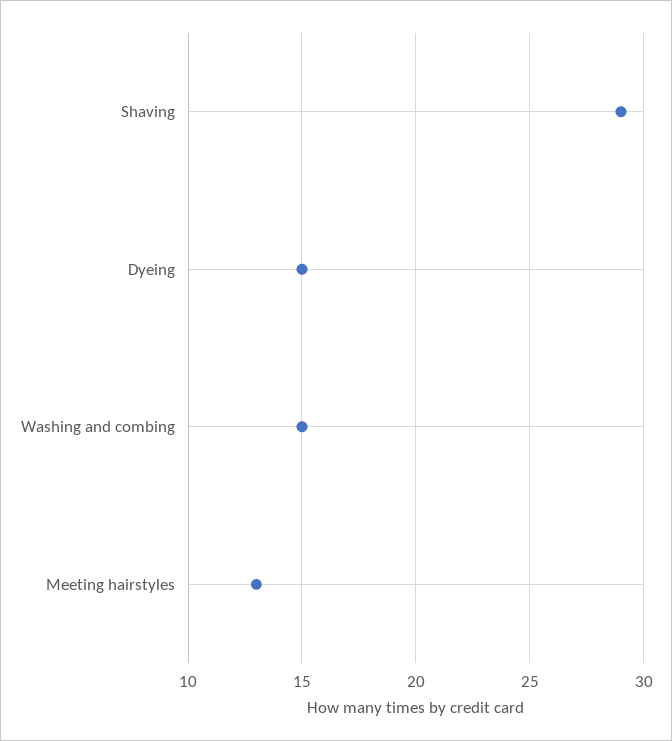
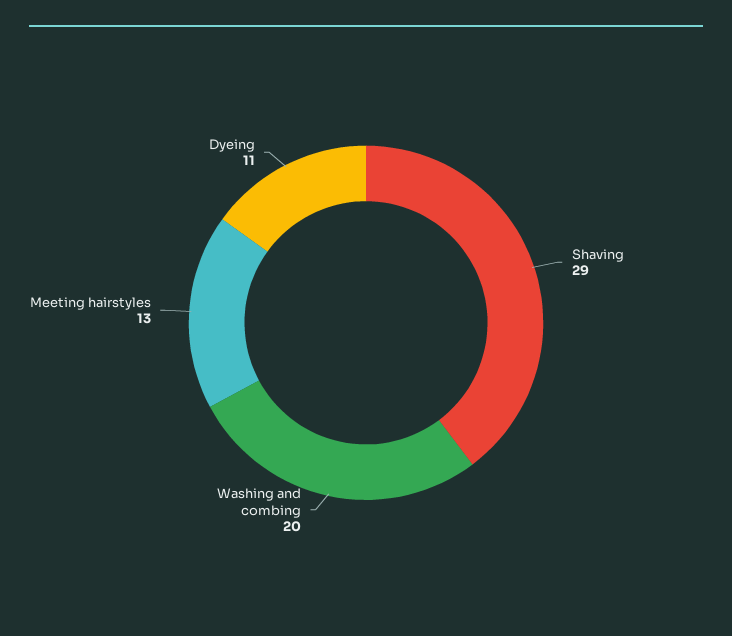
Dyeing: 15 -> 11
Washing and combing: 15 -> 20

